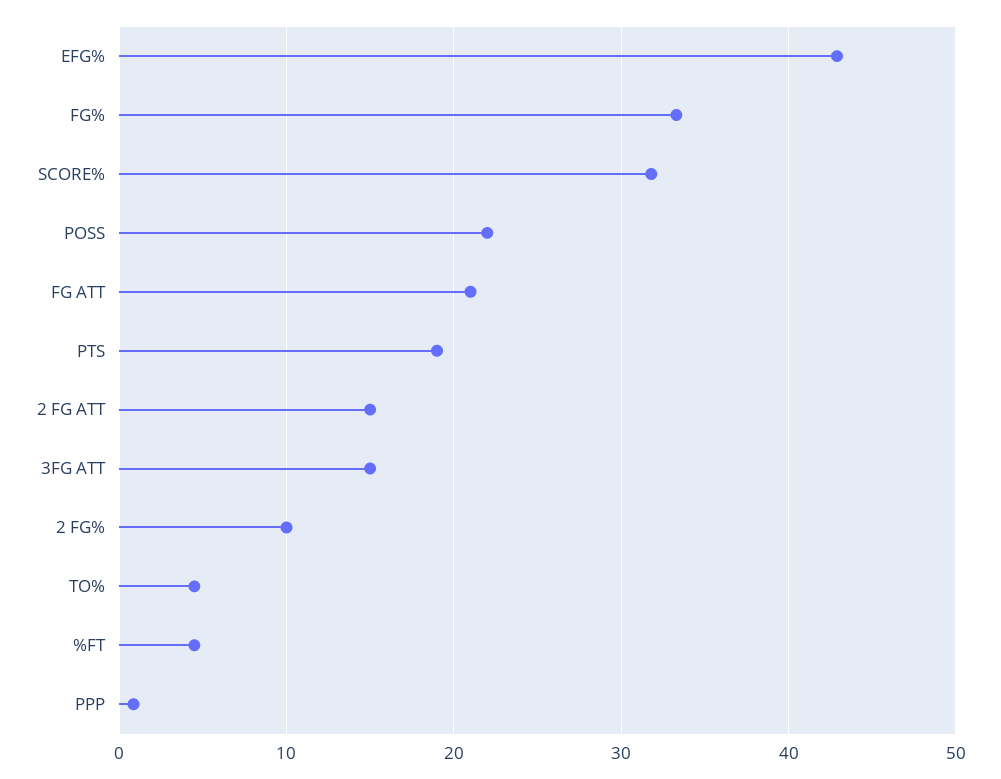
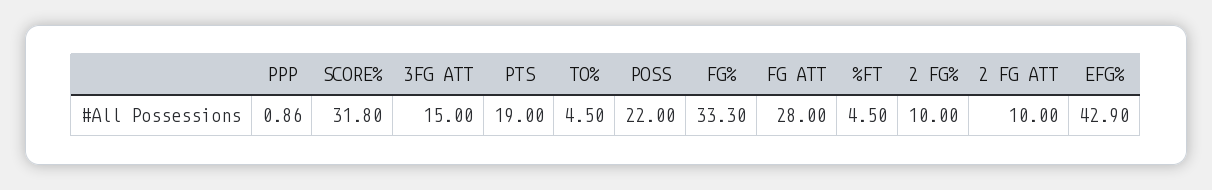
FG ATT: 21 -> 28
2 FG ATT: 15 -> 10

